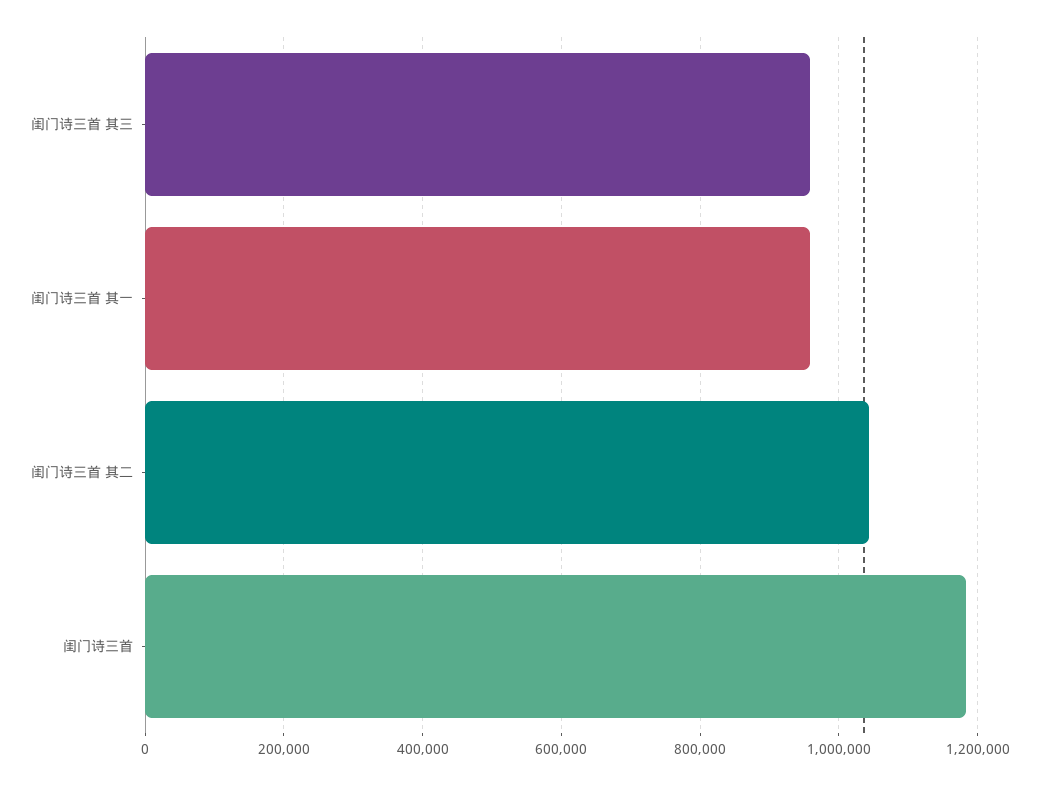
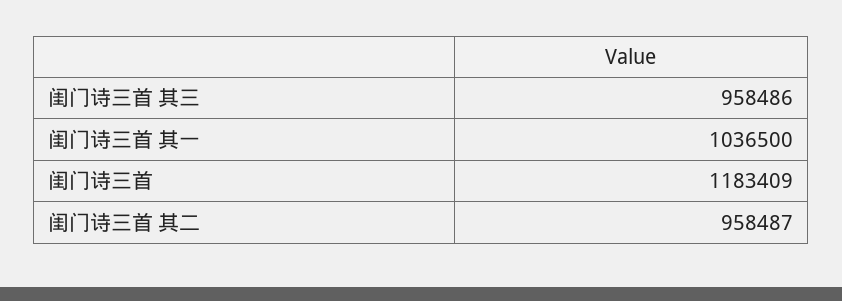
闺门诗三首 其一: 960000 -> 1036500
闺门诗三首 其二: 1040000 -> 958487

